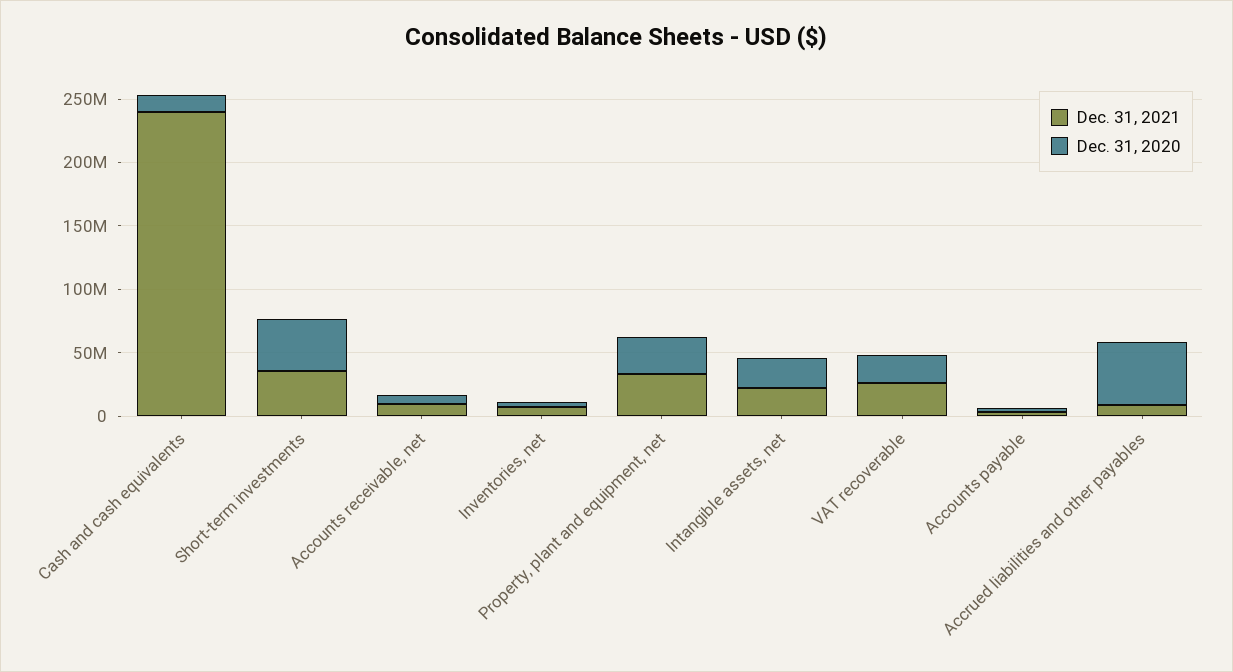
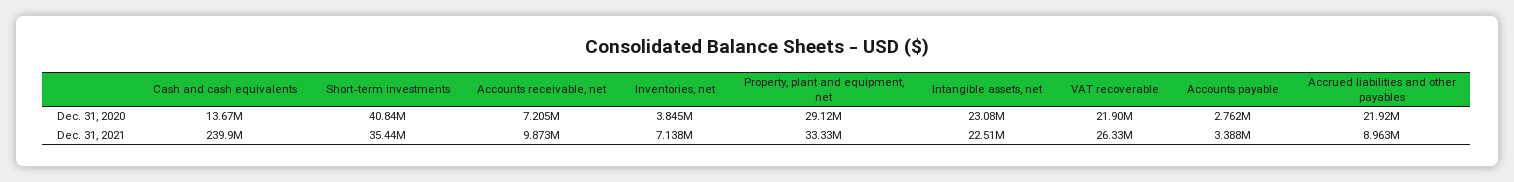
Dec. 31, 2020, Accrued liabilities and other payables: 50000000 -> 21920000

